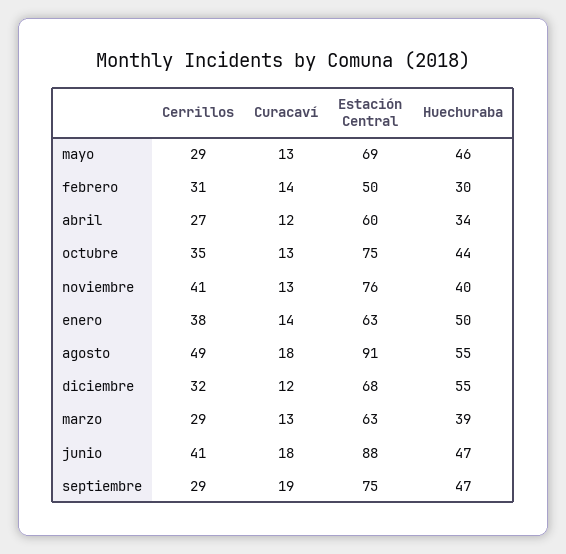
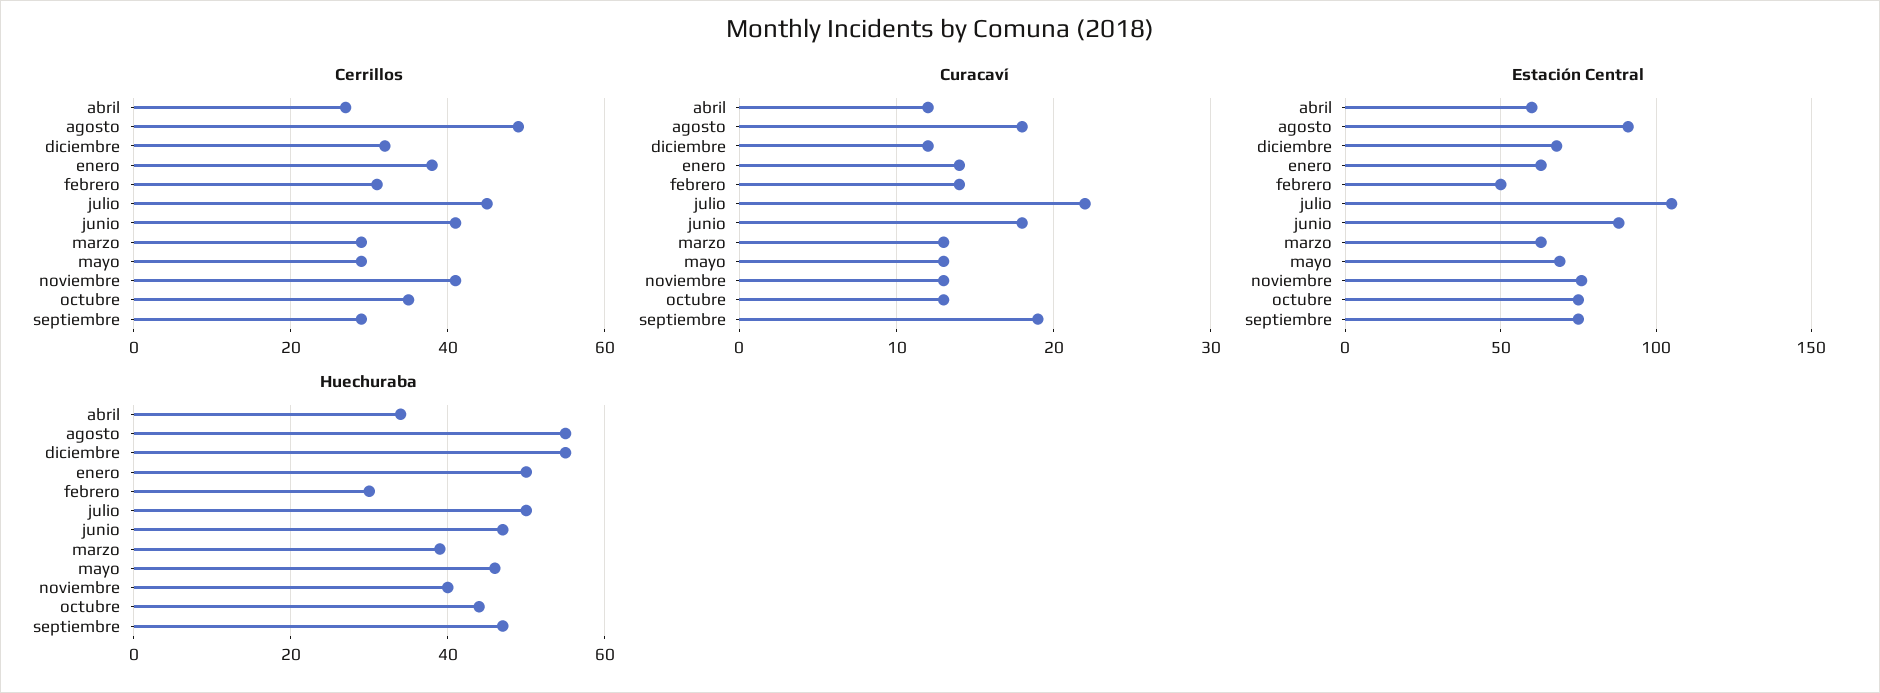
Cerrillos, julio: none -> 45
Curacaví, julio: none -> 22
Estación Central, julio: none -> 105
Huechuraba, julio: none -> 50

